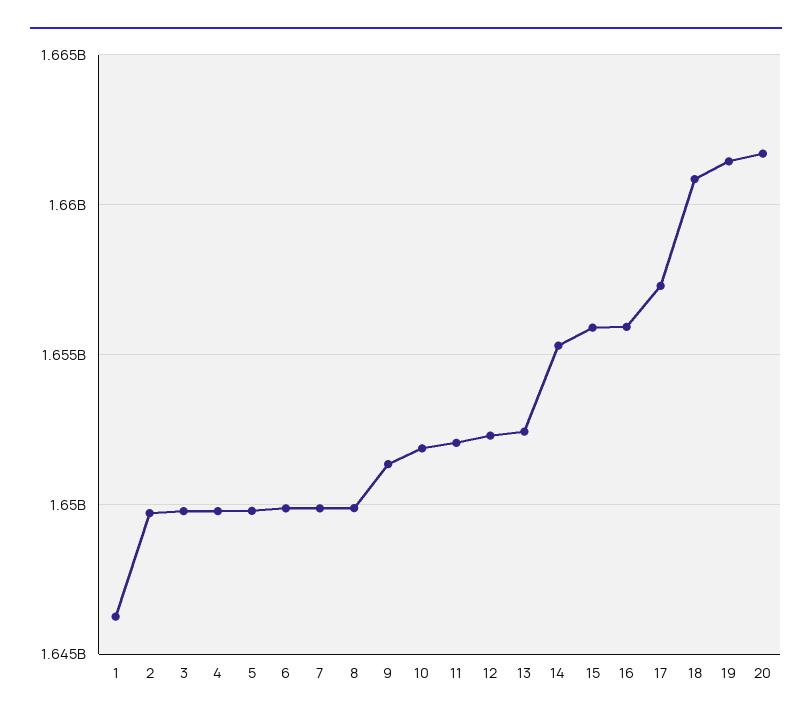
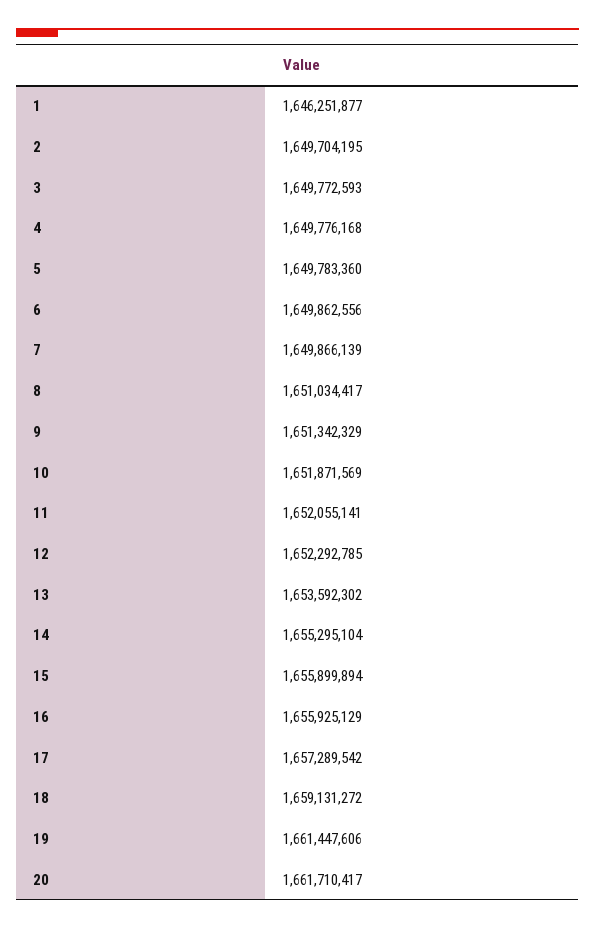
8: 1650000000 -> 1651034417
13: 1652500000 -> 1653592302
18: 1661000000 -> 1659131272

